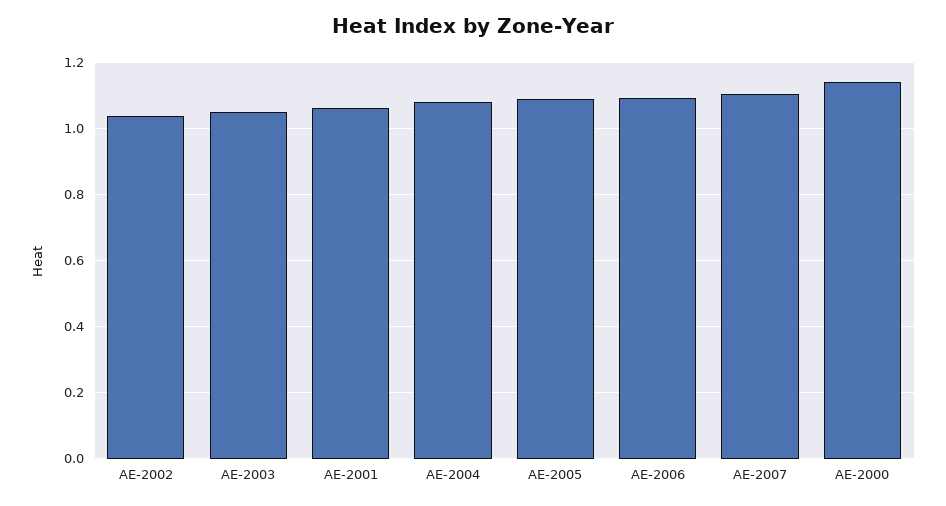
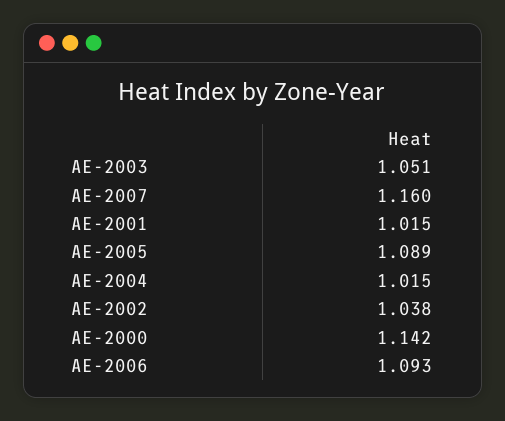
AE-2001: 1.06 -> 1.015
AE-2004: 1.08 -> 1.015
AE-2007: 1.1 -> 1.16

